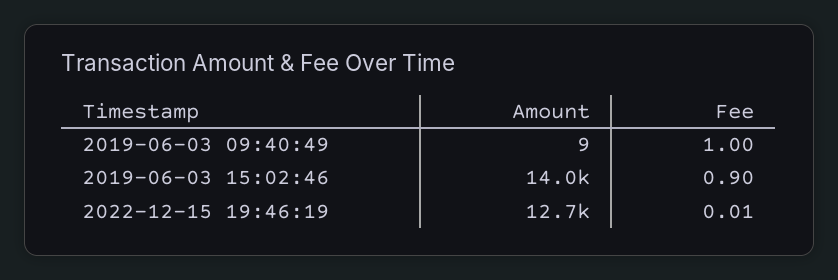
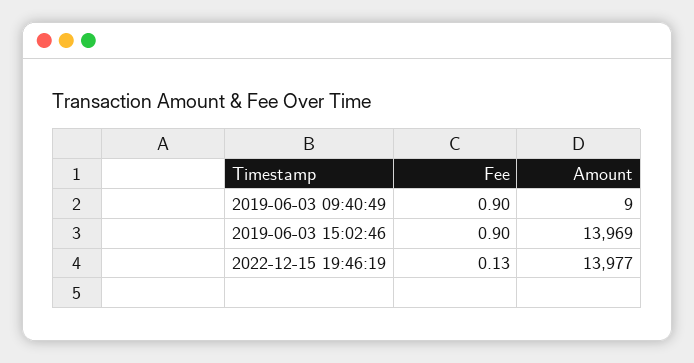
Fee, 2019-06-03 09:40:49: 1 -> 0.9
Amount, 2022-12-15 19:46:19: 12700 -> 13977
Fee, 2022-12-15 19:46:19: 0.01 -> 0.13

